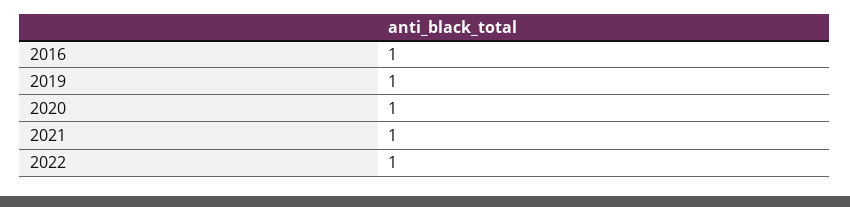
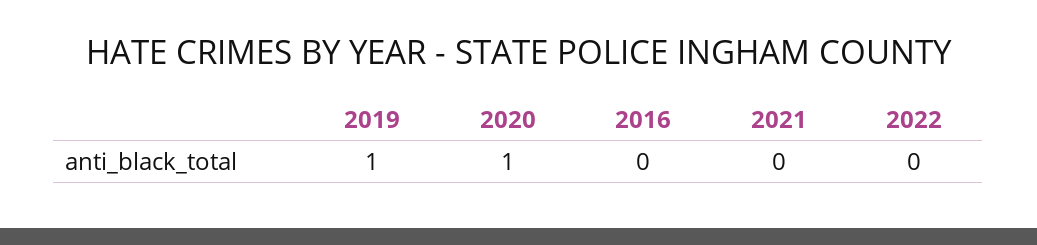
2016: 1 -> 0
2021: 1 -> 0
2022: 1 -> 0

